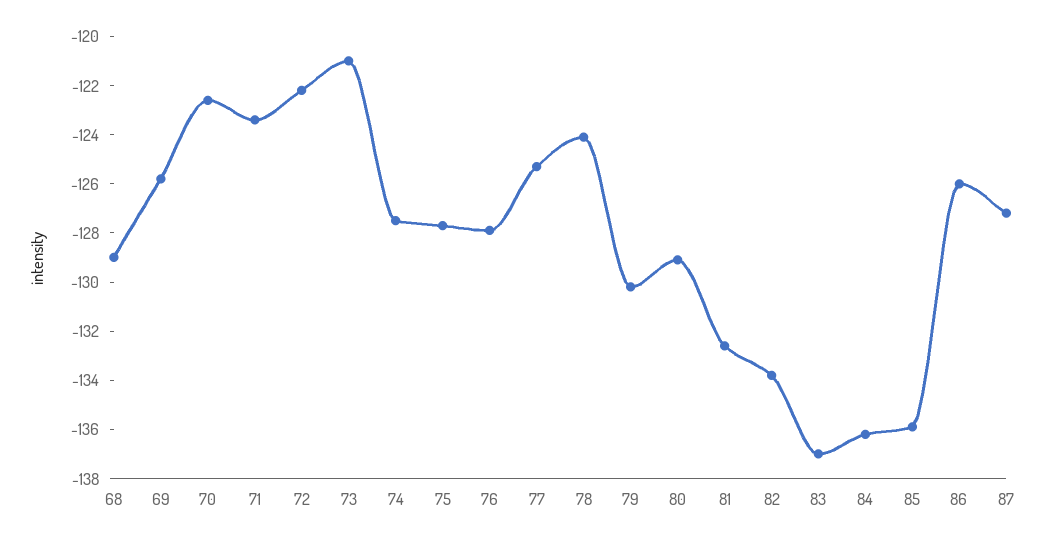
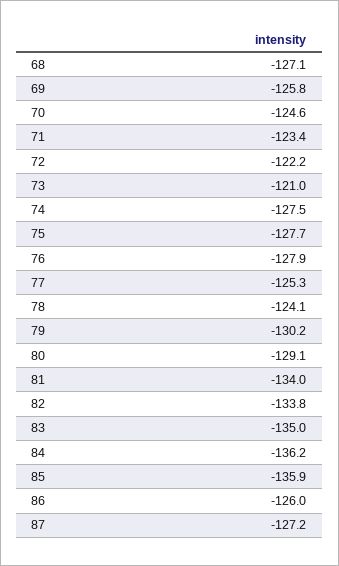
68: -129 -> -127.1
70: -122.5 -> -124.6
81: -132.5 -> -134
83: -137 -> -135

